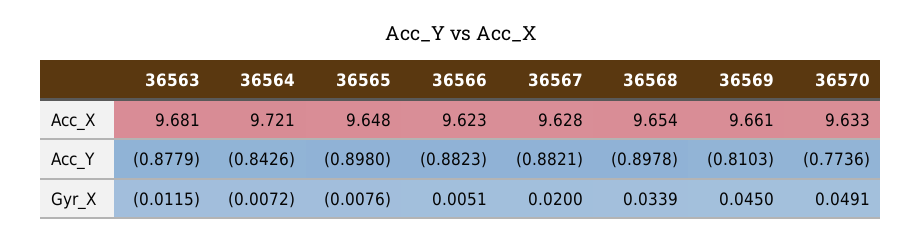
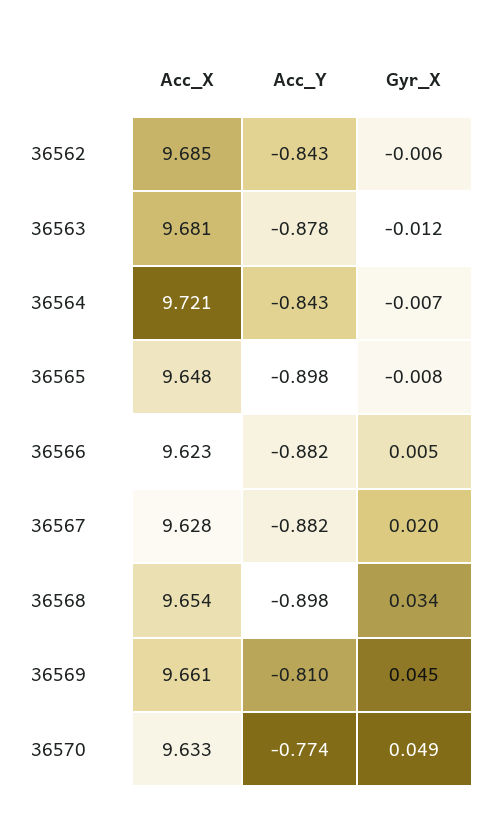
36562, Acc_X: none -> 9.685
36562, Acc_Y: none -> -0.843
36562, Gyr_X: none -> -0.006

